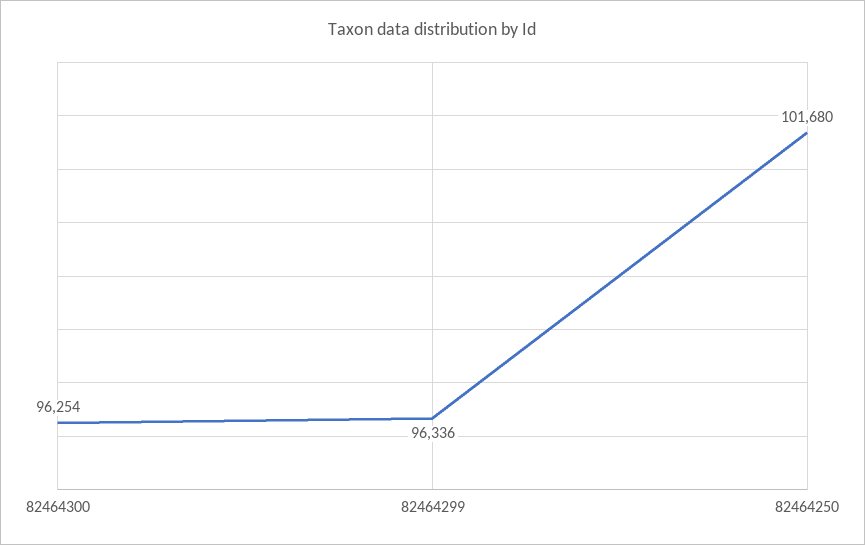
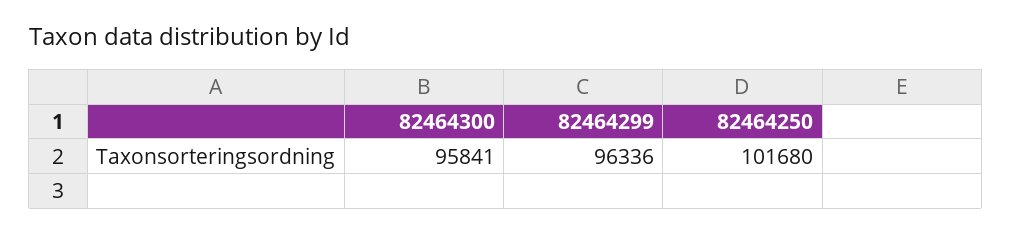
82464300: 96254 -> 95841

